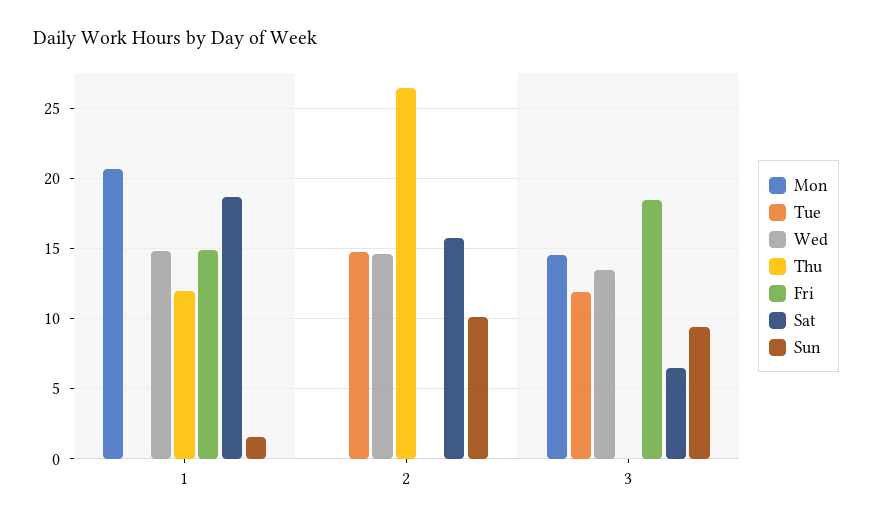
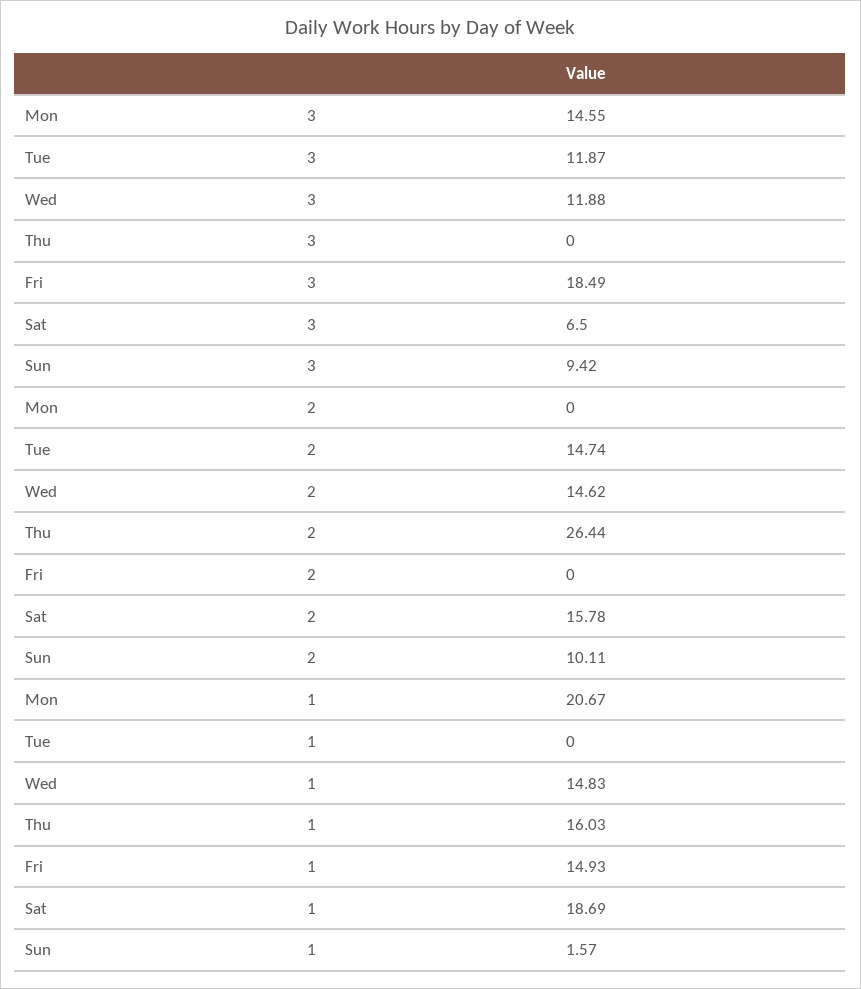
Thu, 1: 12 -> 16.03
Wed, 3: 13.5 -> 11.88

